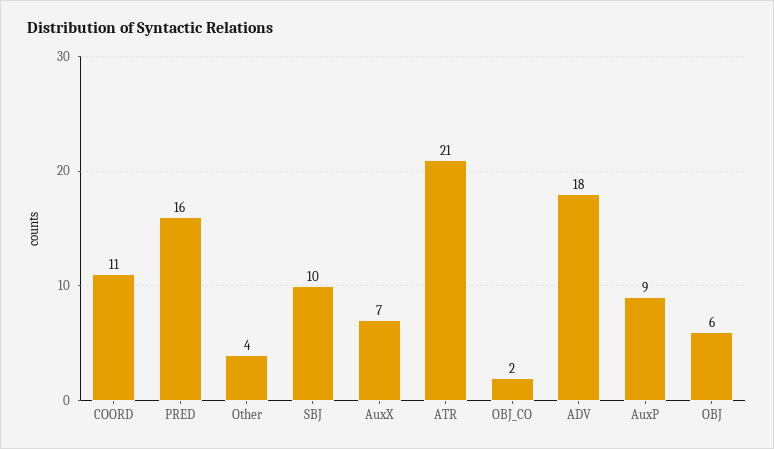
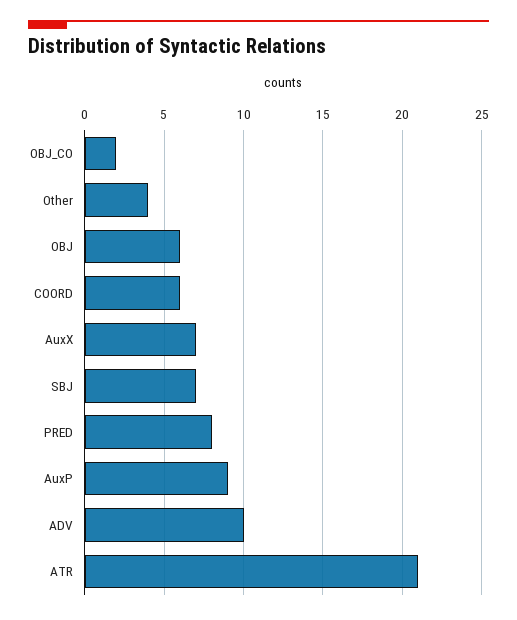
COORD: 11 -> 6
PRED: 16 -> 8
SBJ: 10 -> 7
ADV: 18 -> 10

